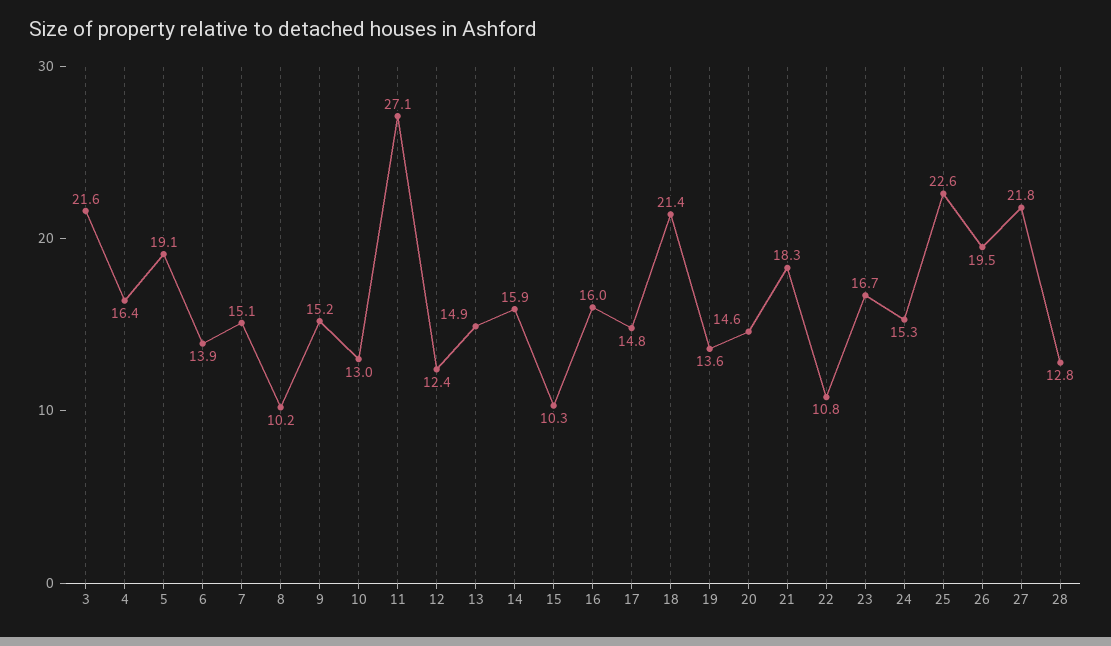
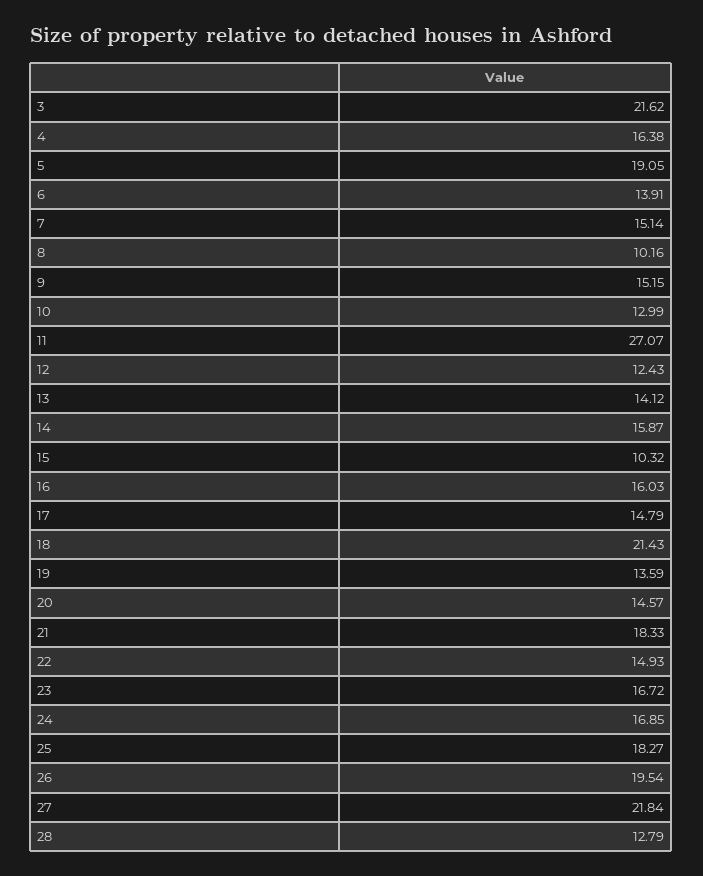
13: 14.9 -> 14.12
22: 10.8 -> 14.93
24: 15.3 -> 16.85
25: 22.6 -> 18.27

